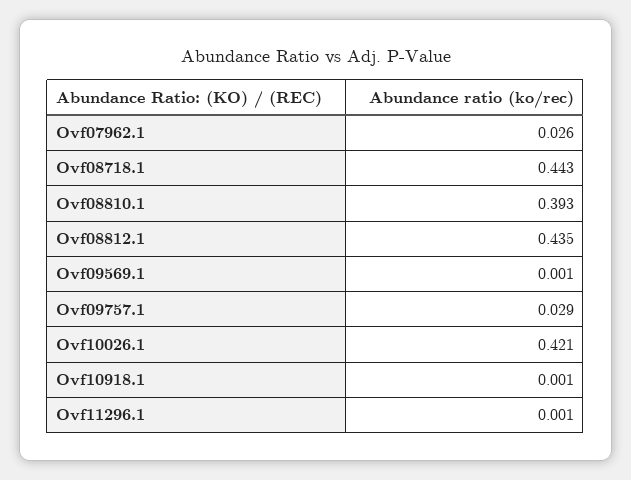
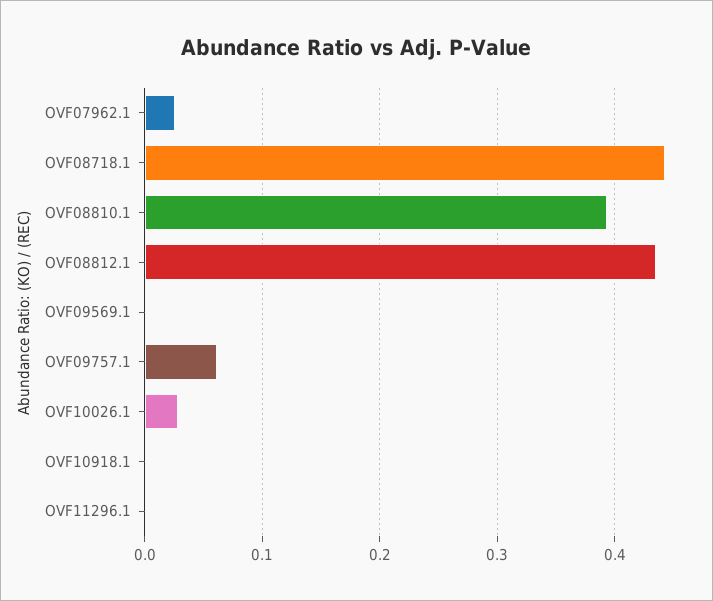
Ovf09757.1: 0.029 -> 0.06
Ovf10026.1: 0.421 -> 0.03

